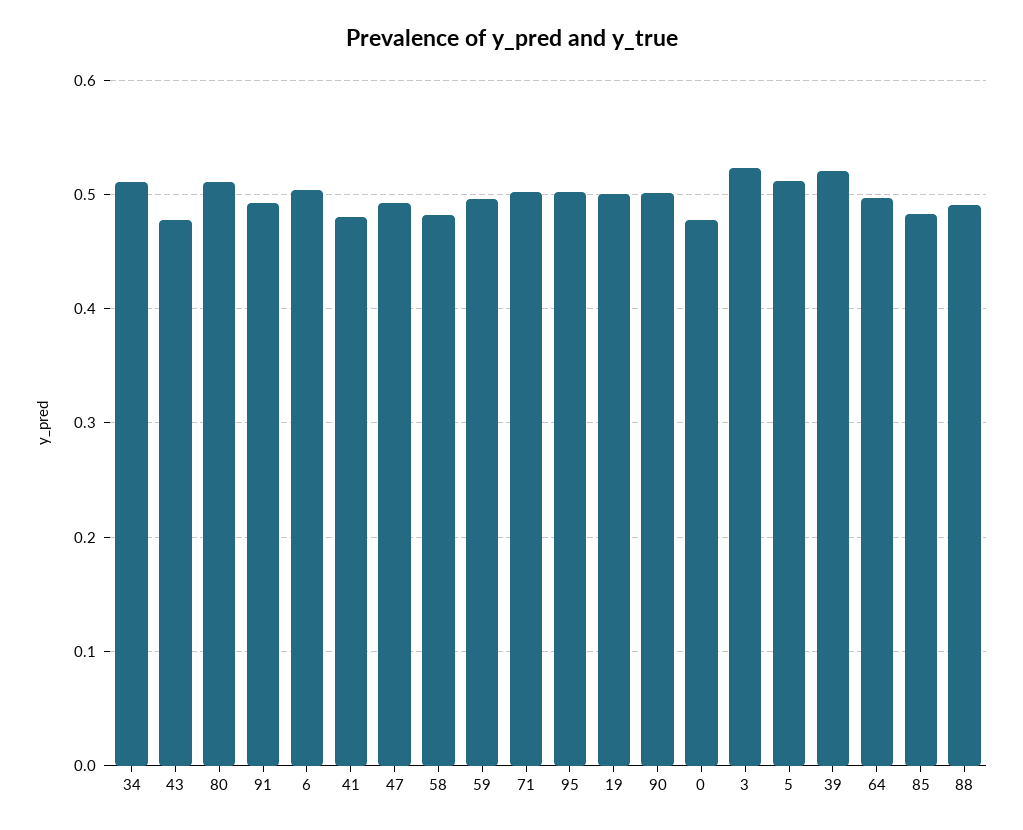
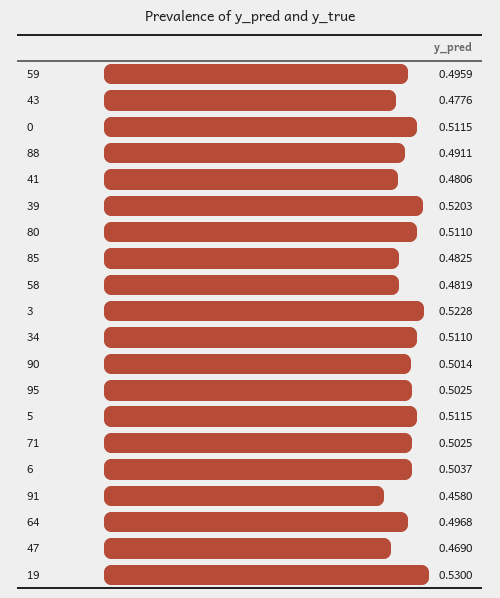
91: 0.49 -> 0.458
47: 0.49 -> 0.469
19: 0.5 -> 0.53
0: 0.48 -> 0.5115

